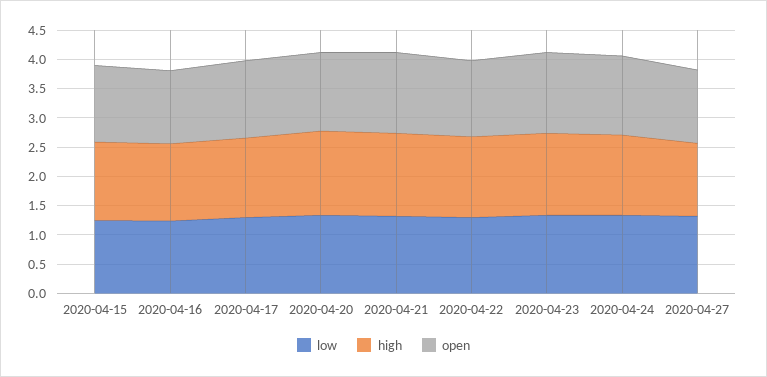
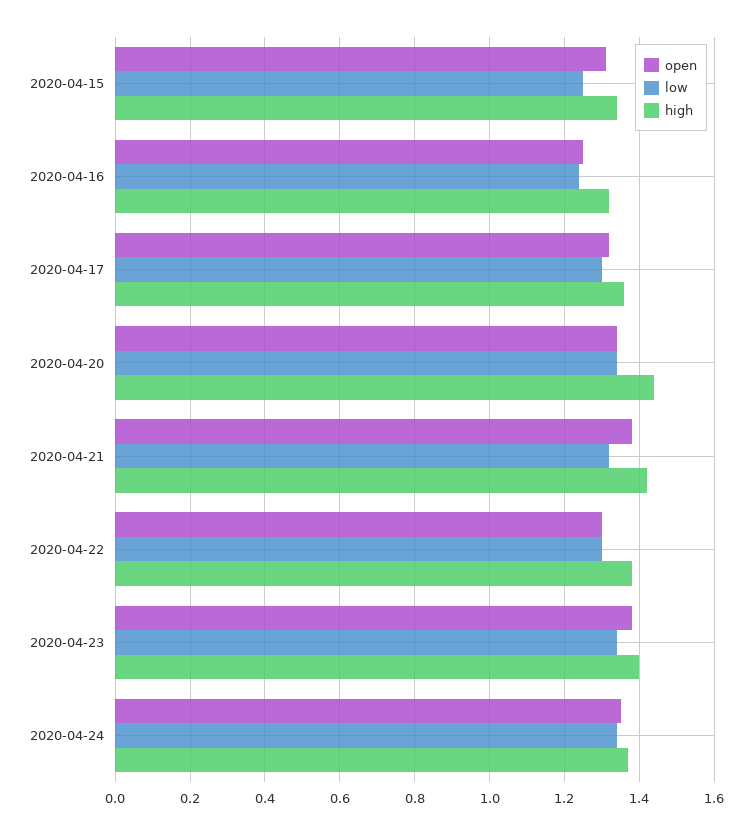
low, 2020-04-27: 1.25 -> none
high, 2020-04-27: 1.25 -> none
open, 2020-04-27: 1.25 -> none

